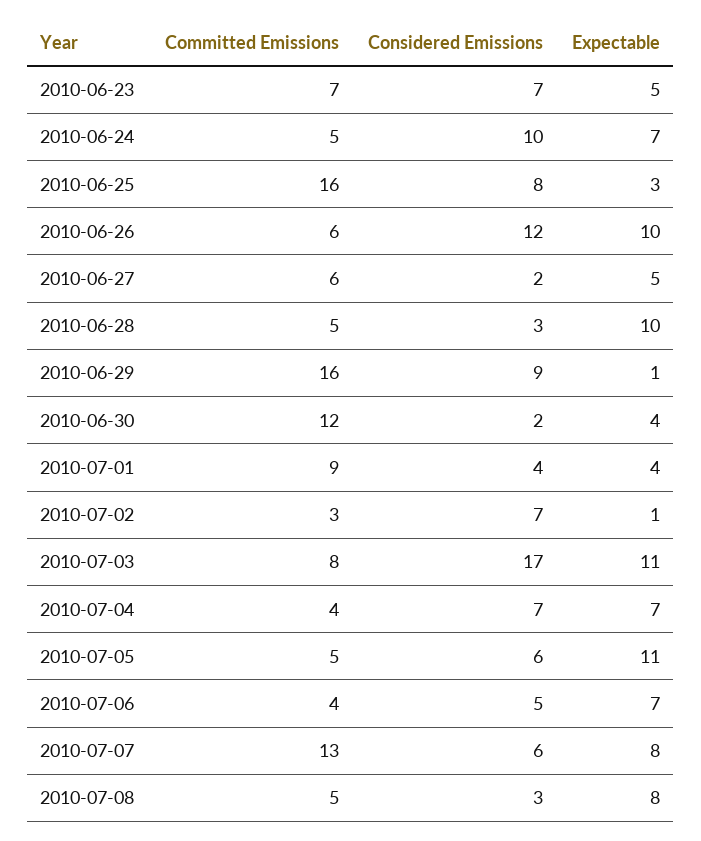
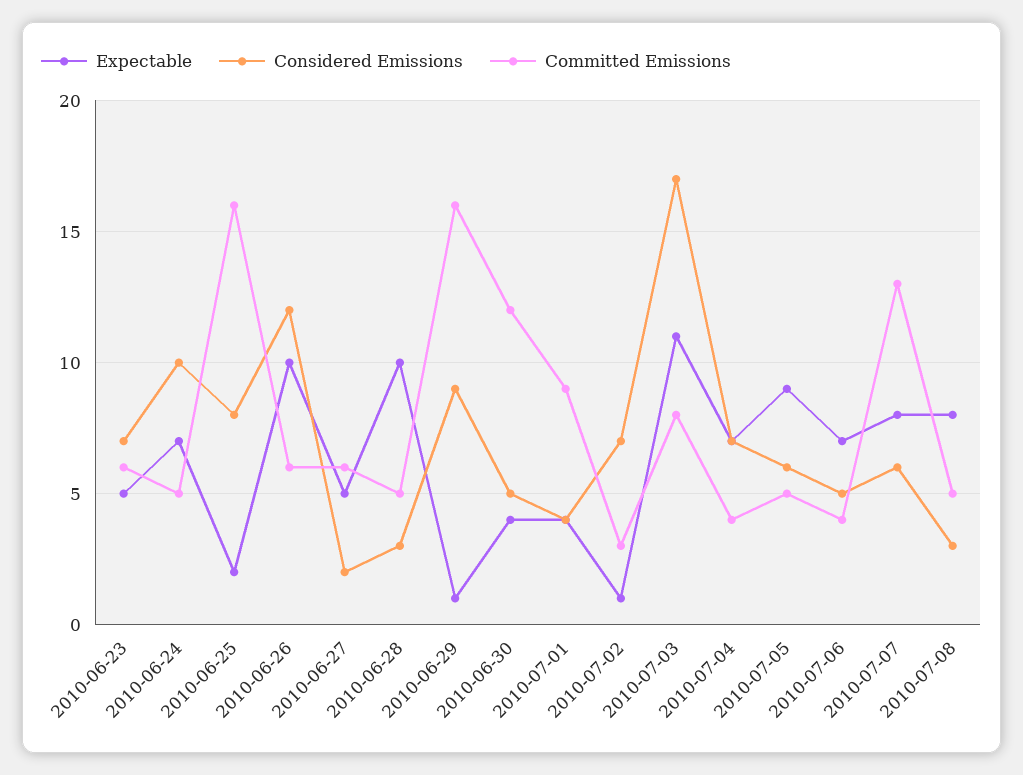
Committed Emissions, 2010-06-23: 7 -> 6
Expectable, 2010-06-25: 3 -> 2
Considered Emissions, 2010-06-30: 2 -> 5
Expectable, 2010-07-05: 11 -> 9

